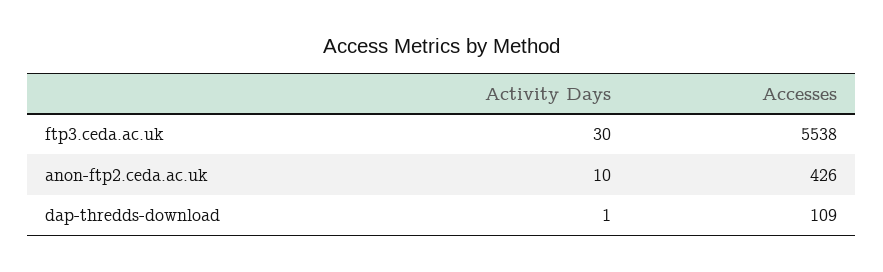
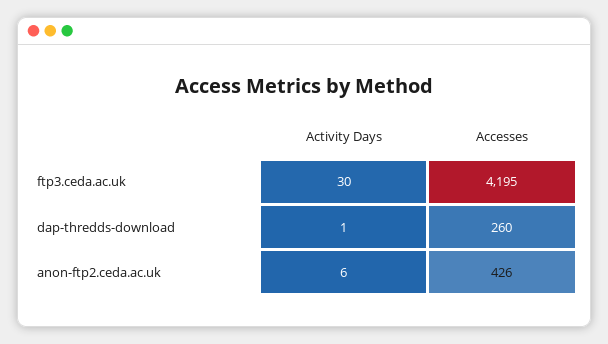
Accesses, ftp3.ceda.ac.uk: 5538 -> 4195
Activity Days, anon-ftp2.ceda.ac.uk: 10 -> 6
Accesses, dap-thredds-download: 109 -> 260

